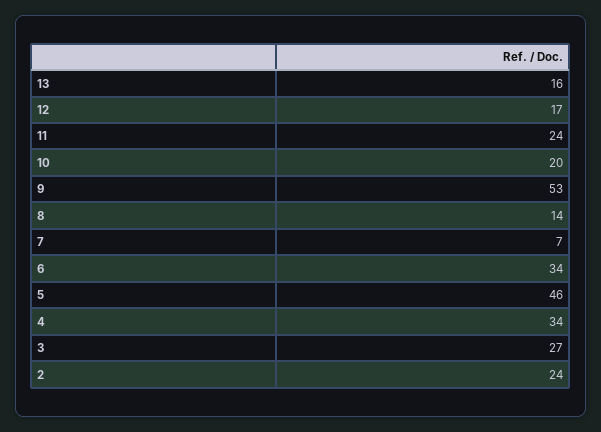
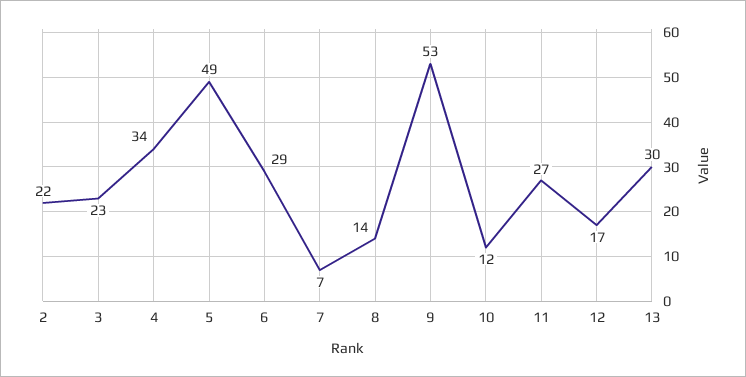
13: 16 -> 30
11: 24 -> 27
10: 20 -> 12
6: 34 -> 29
5: 46 -> 49
3: 27 -> 23
2: 24 -> 22

